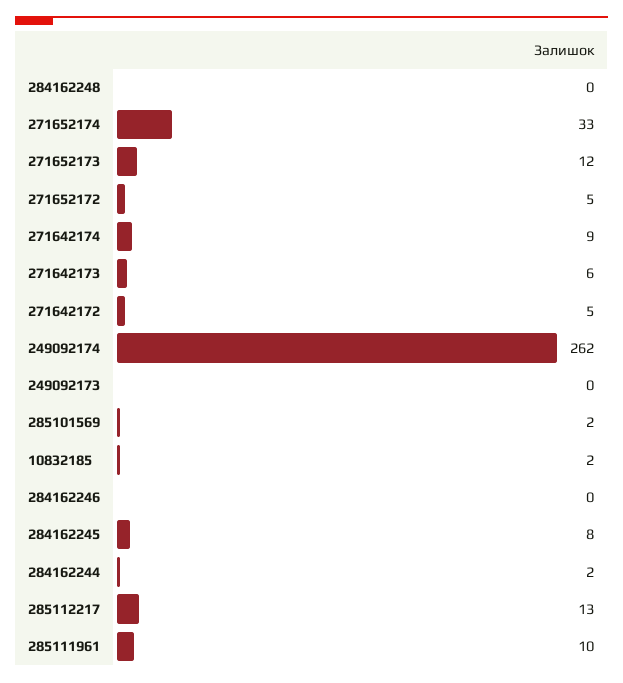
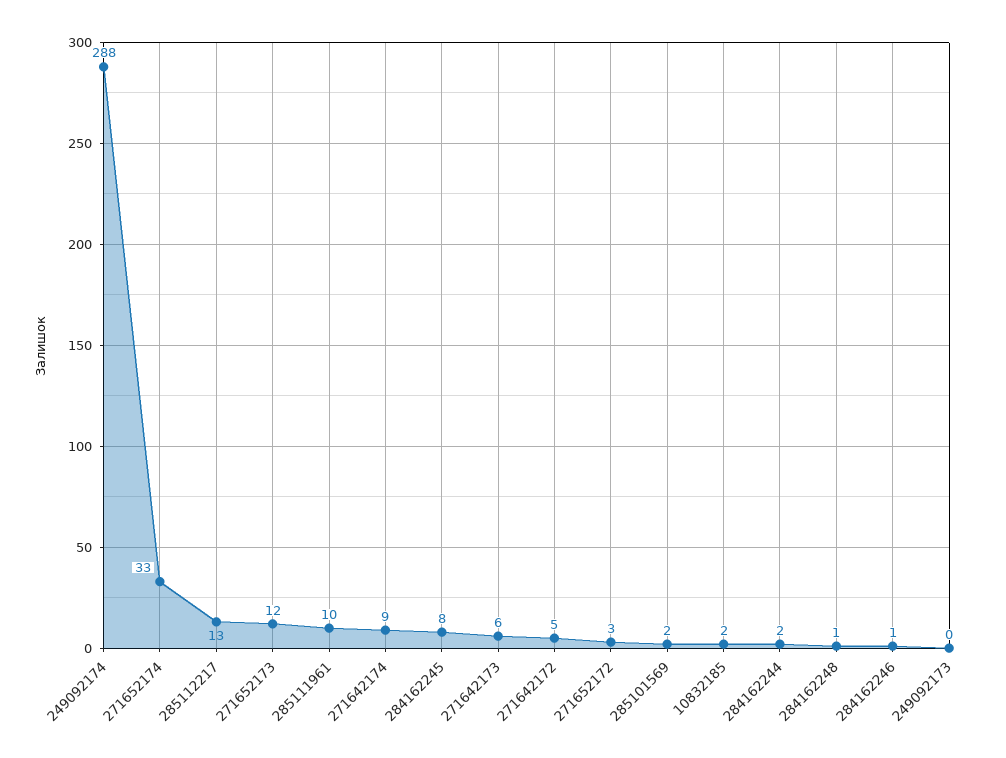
284162248: 0 -> 1
271652172: 5 -> 3
249092174: 262 -> 288
284162246: 0 -> 1

